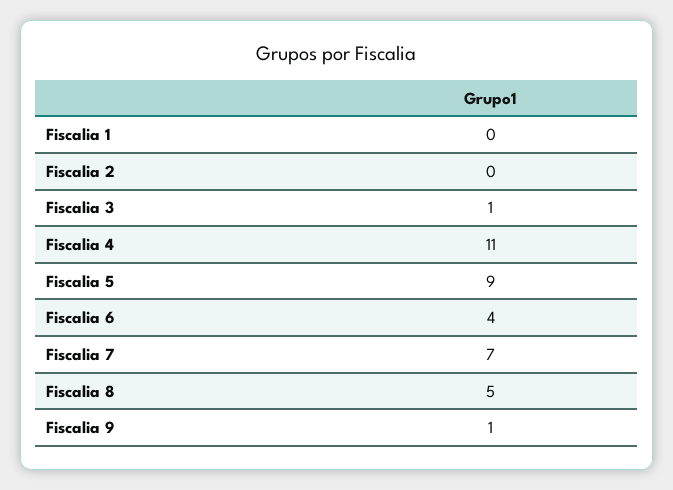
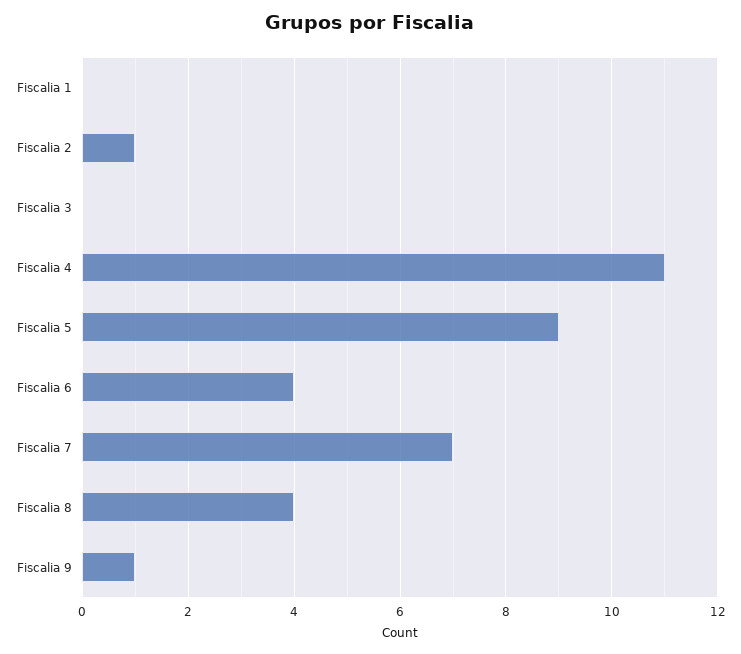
Fiscalia 2: 0 -> 1
Fiscalia 3: 1 -> 0
Fiscalia 8: 5 -> 4

